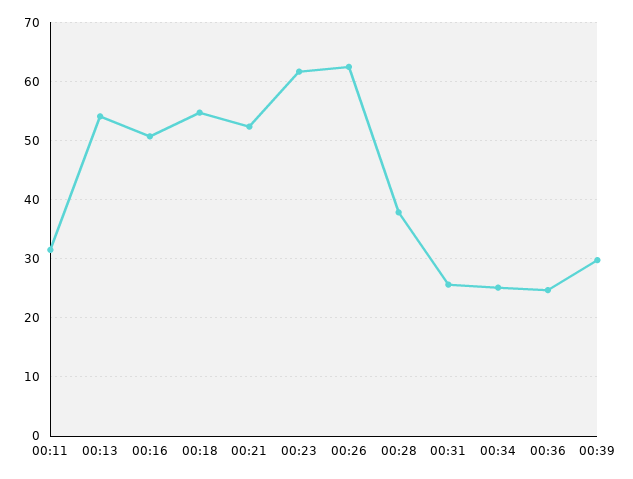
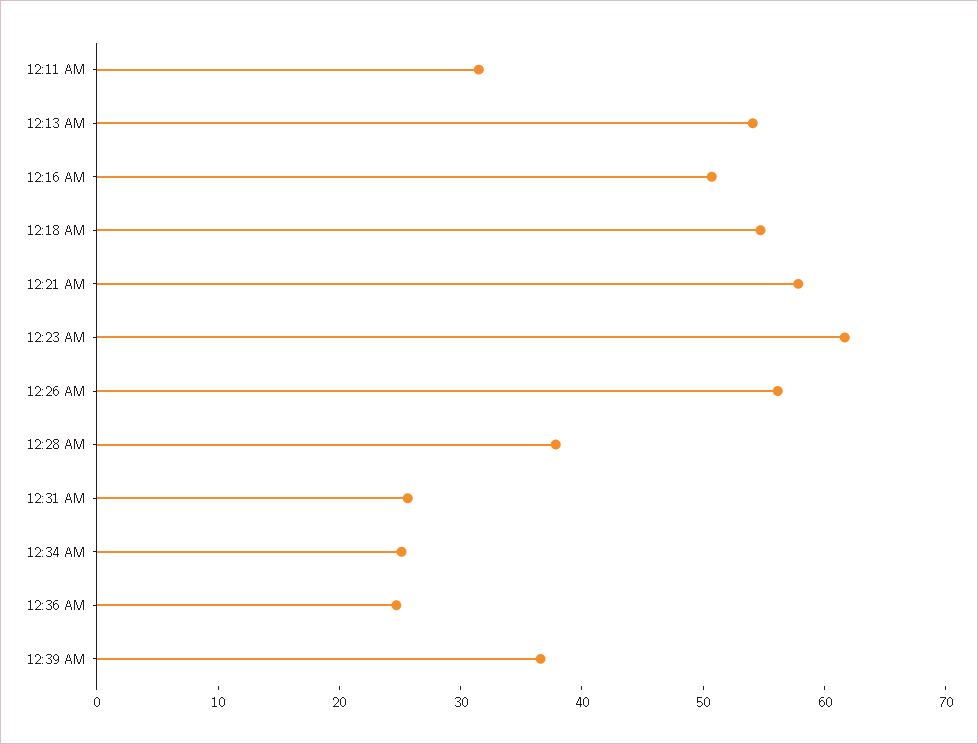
00:21: 52 -> 58
00:26: 62 -> 56
00:39: 30 -> 36

